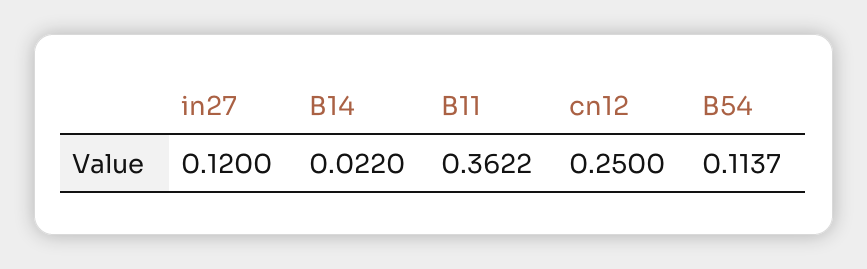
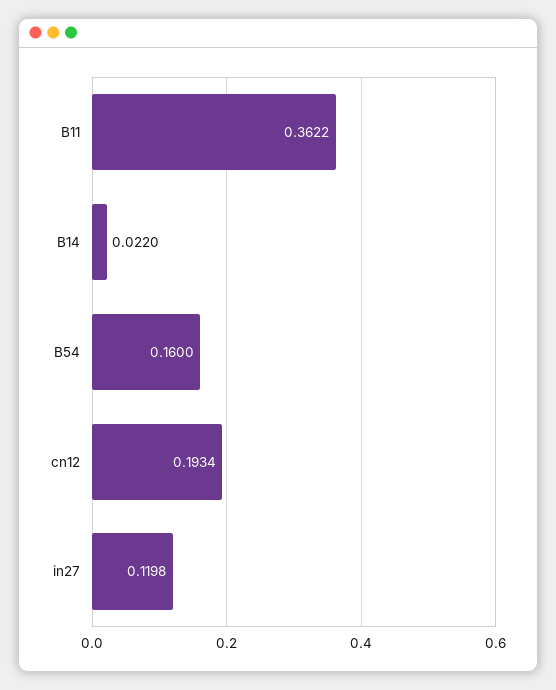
in27: 0.12 -> 0.1198
cn12: 0.25 -> 0.1934
B54: 0.1137 -> 0.16

